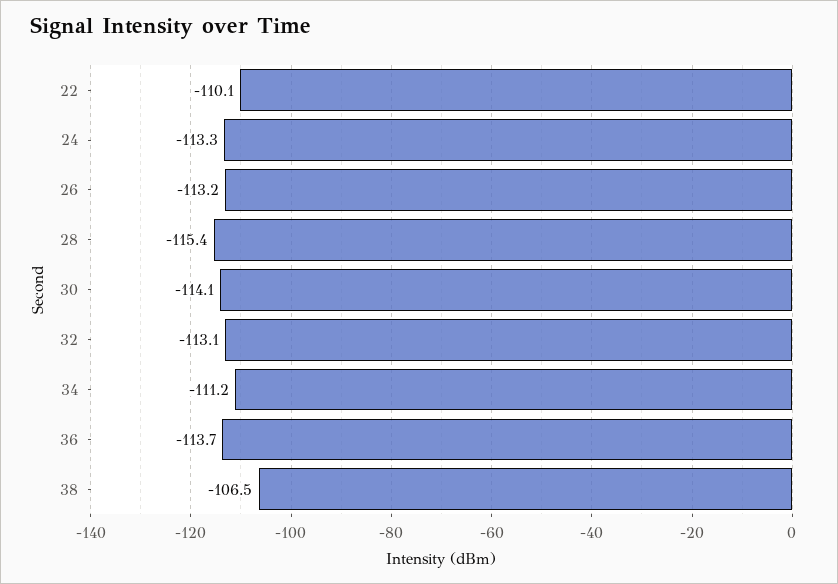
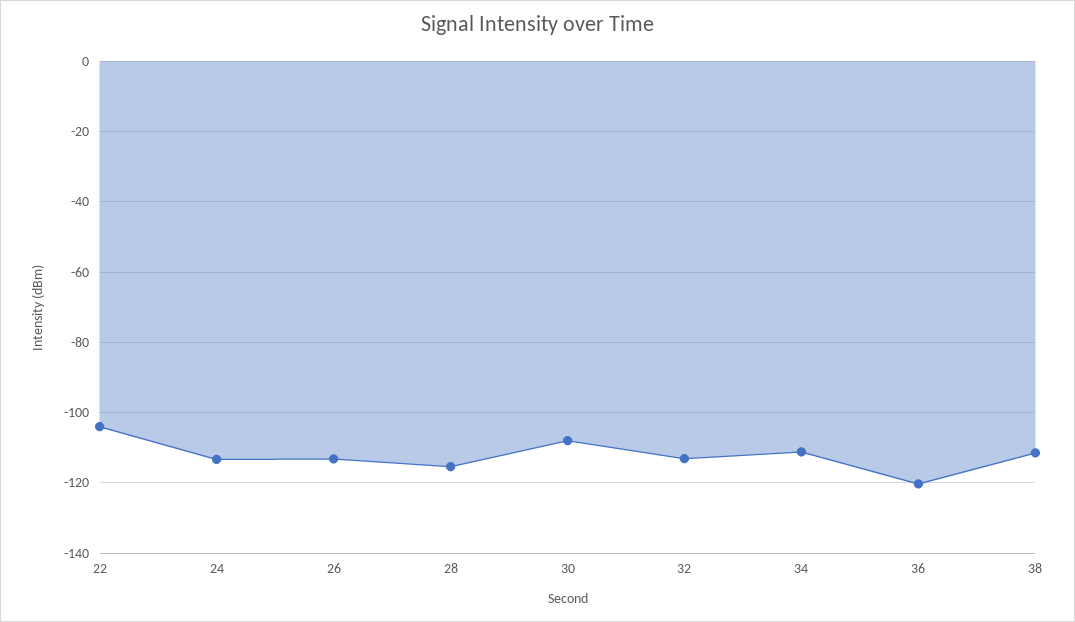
22: -110.1 -> -104
30: -114.1 -> -108
36: -113.7 -> -120
38: -106.5 -> -112

